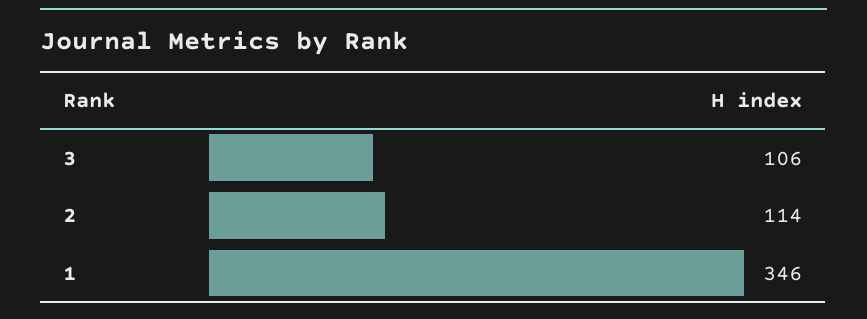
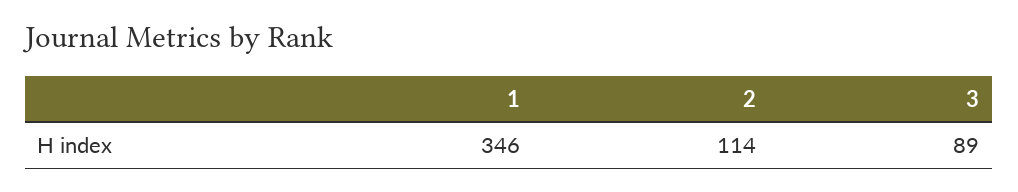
3: 106 -> 89

